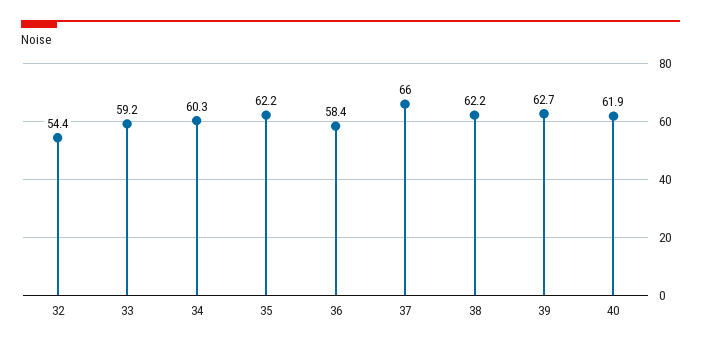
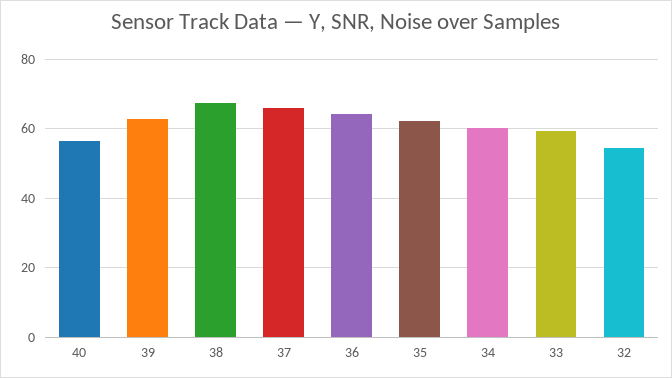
36: 58.4 -> 64
38: 62.2 -> 68
40: 61.9 -> 56

